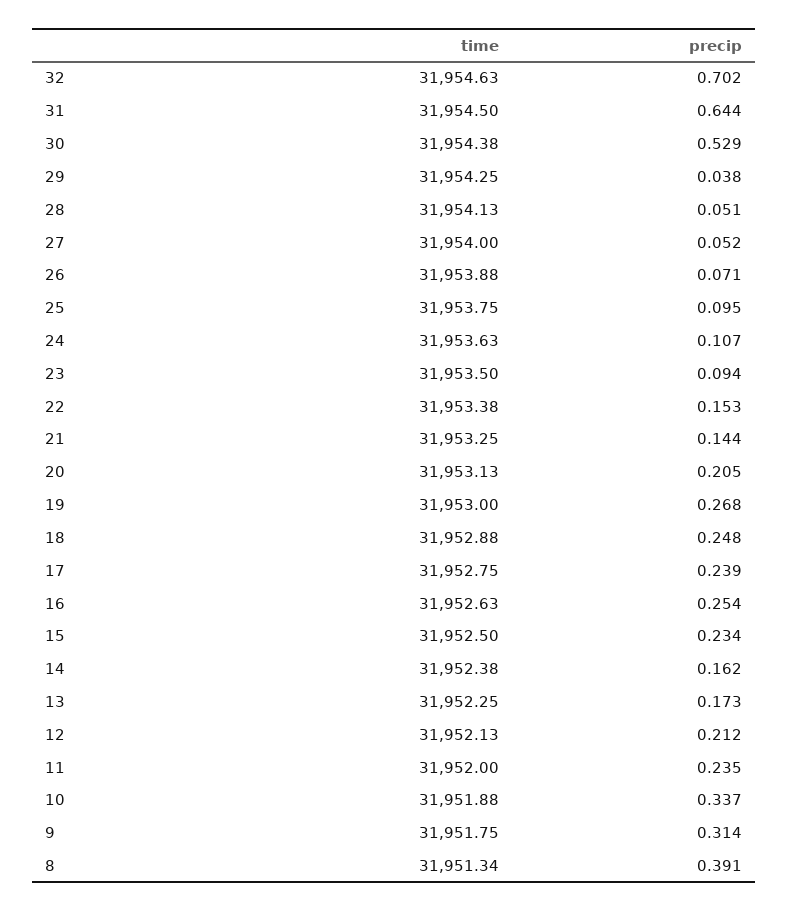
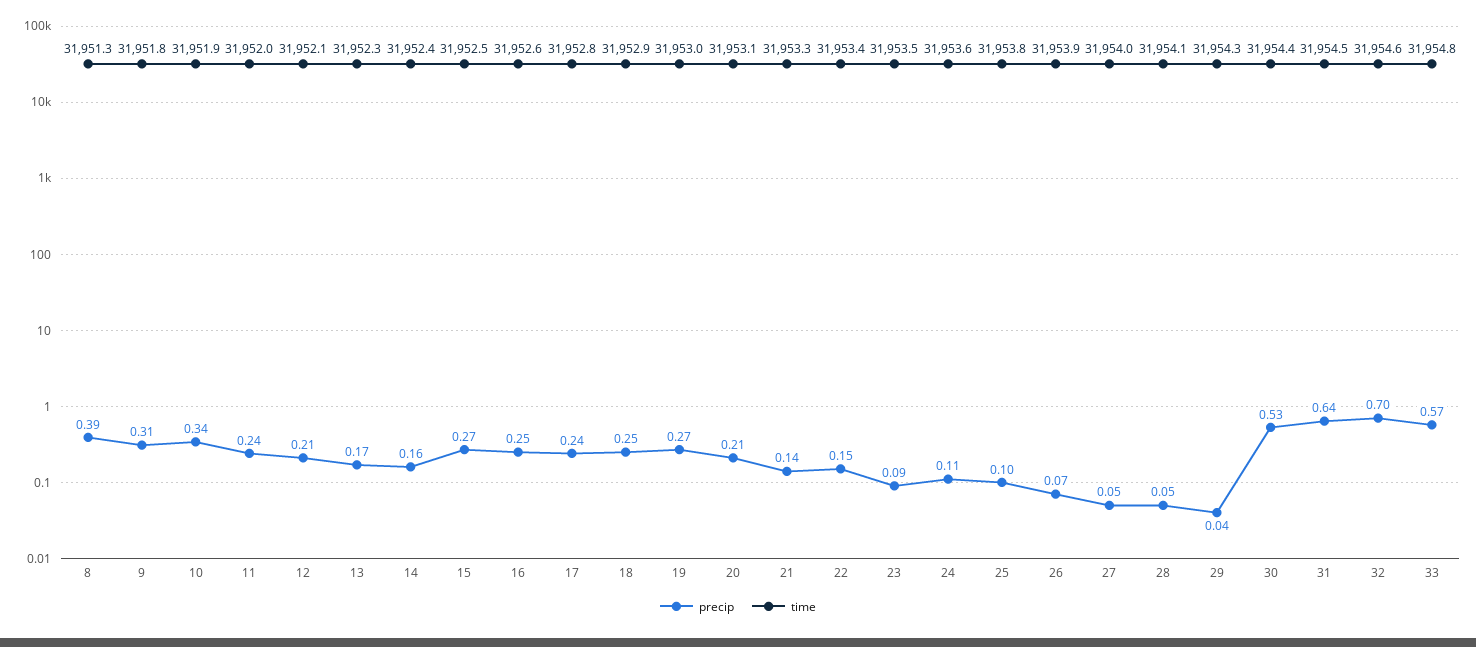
precip, 15: 0.234 -> 0.27
precip, 33: none -> 0.57
time, 33: none -> 31954.8

